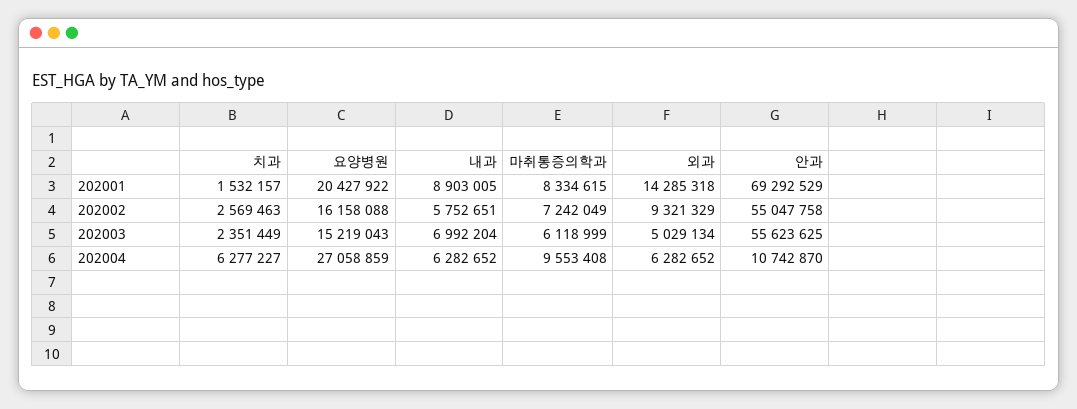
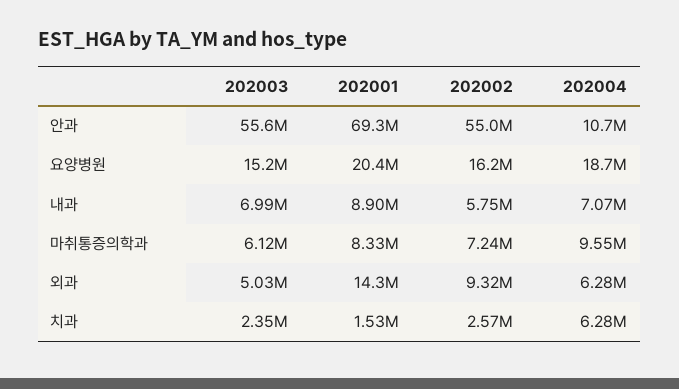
요양병원, 202004: 27058859 -> 18700000
내과, 202004: 6282652 -> 7070000

